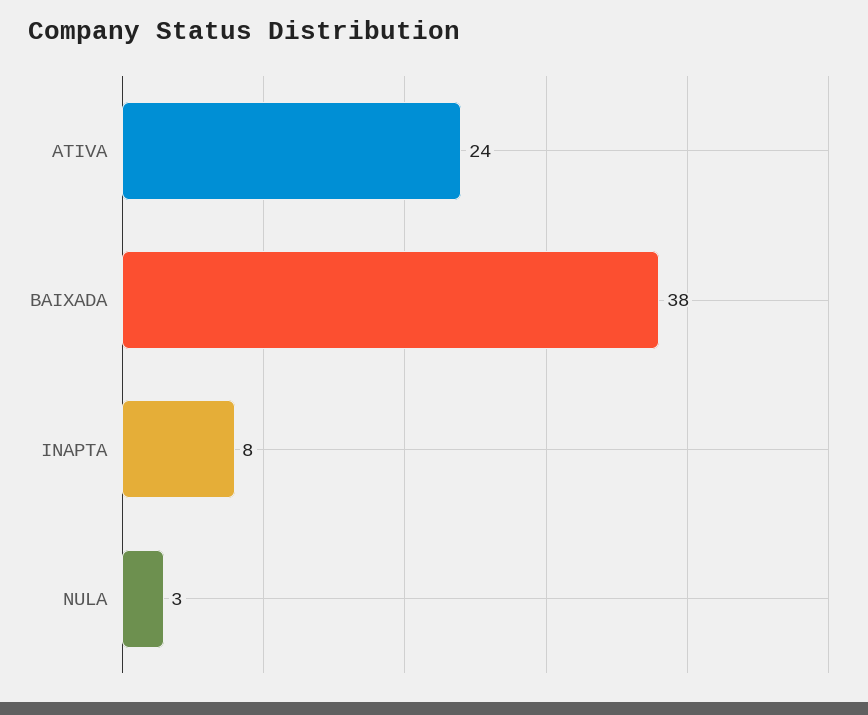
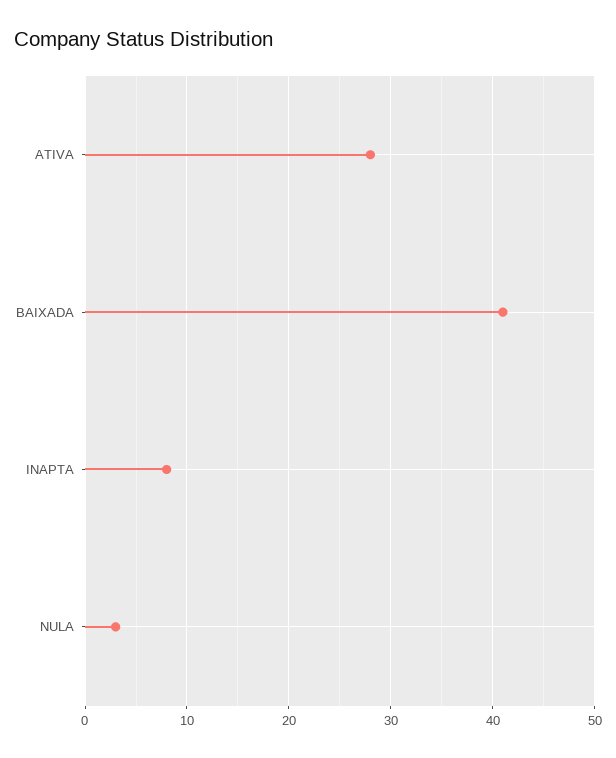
ATIVA: 24 -> 28
BAIXADA: 38 -> 41

